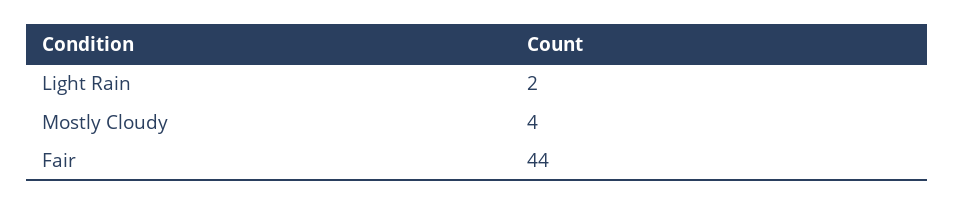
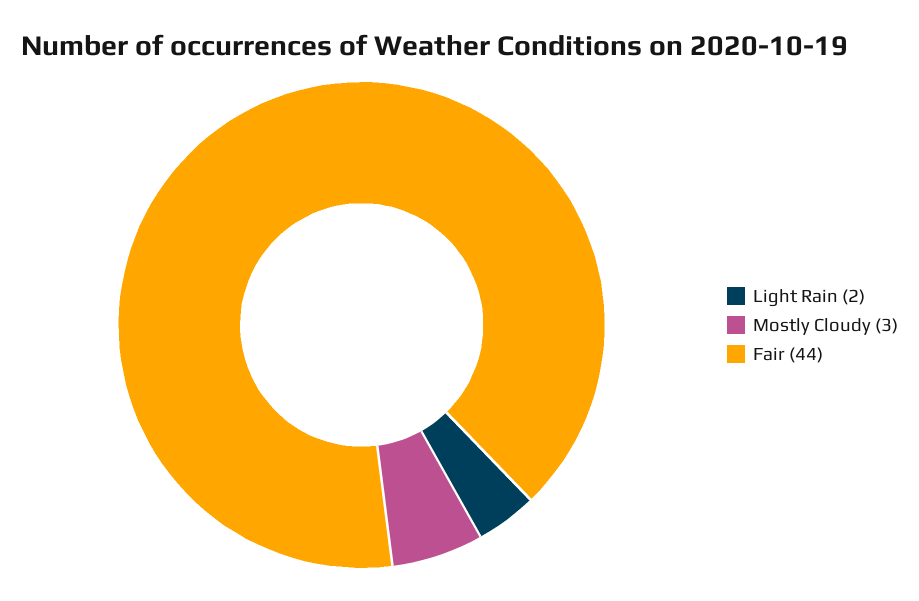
Mostly Cloudy: 4 -> 3

